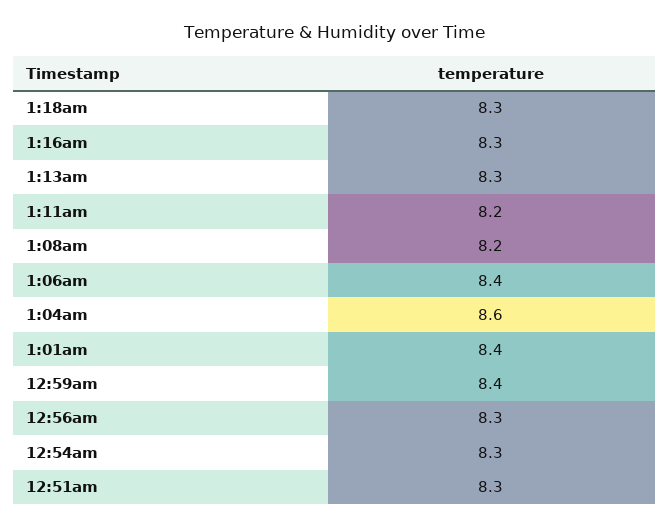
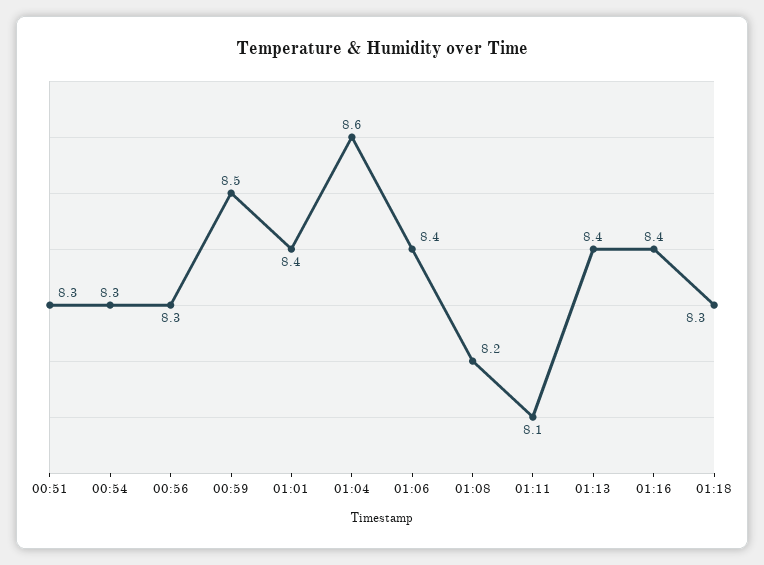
1:16am: 8.3 -> 8.4
1:13am: 8.3 -> 8.4
1:11am: 8.2 -> 8.1
12:59am: 8.4 -> 8.5

